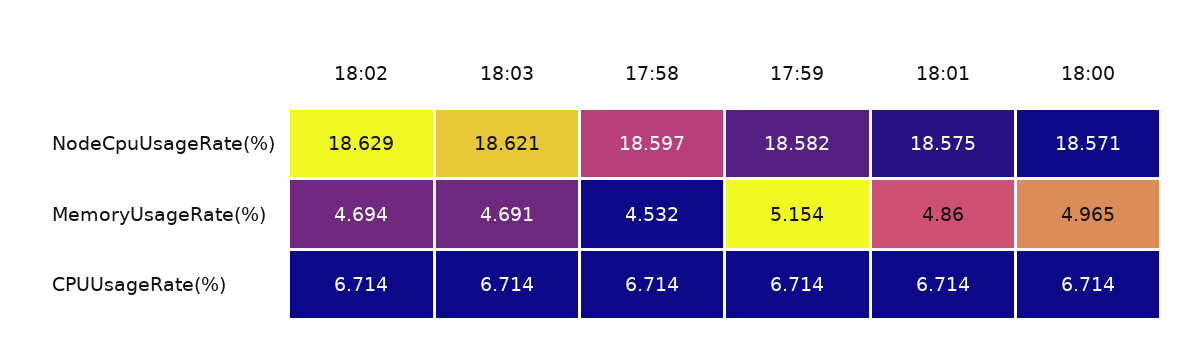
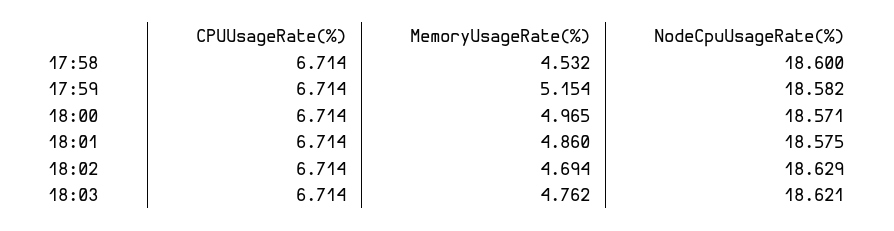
17:58, NodeCpuUsageRate(%): 18.597 -> 18.6
18:03, MemoryUsageRate(%): 4.691 -> 4.762

